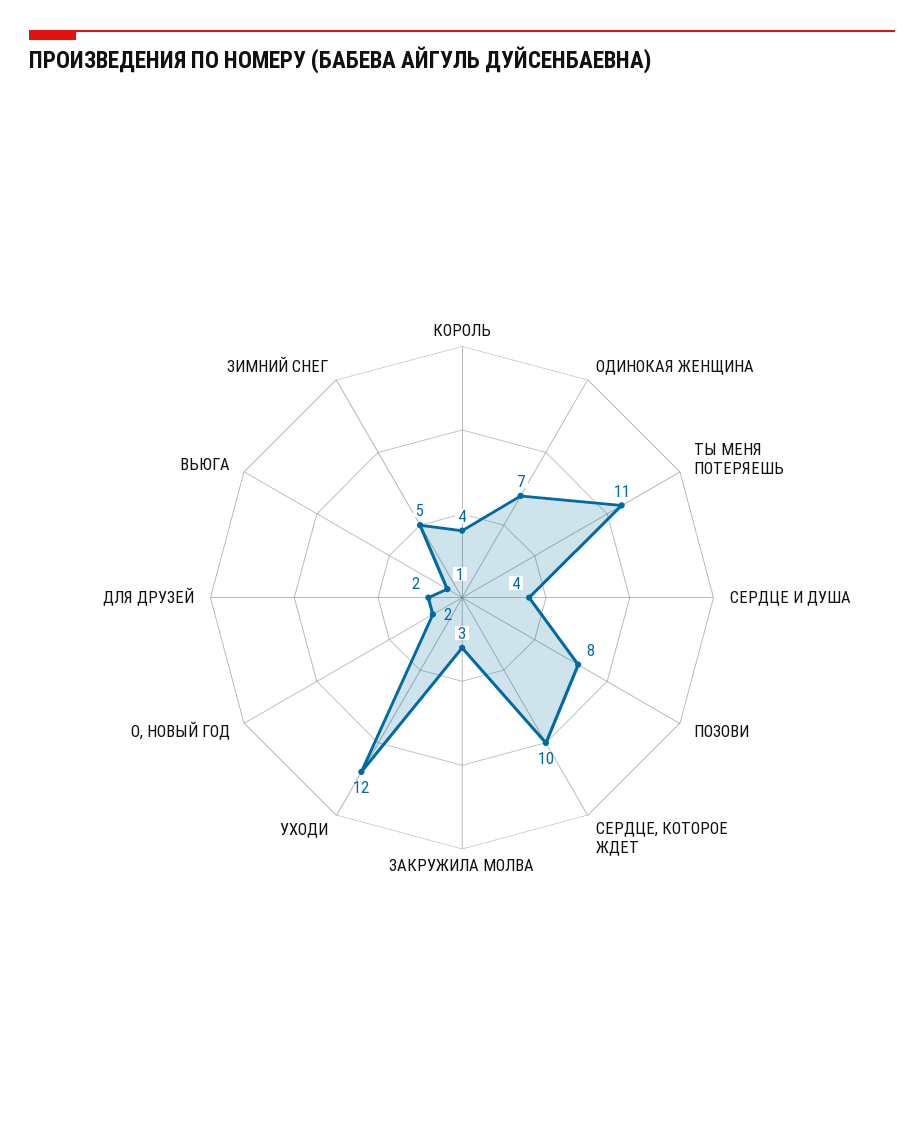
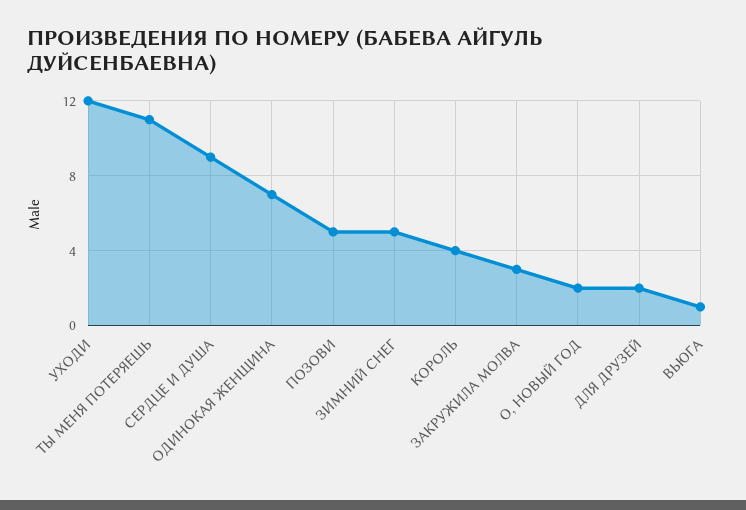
СЕРДЦЕ И ДУША: 4 -> 9
ПОЗОВИ: 8 -> 5
СЕРДЦЕ, КОТОРОЕ ЖДЕТ: 10 -> none

